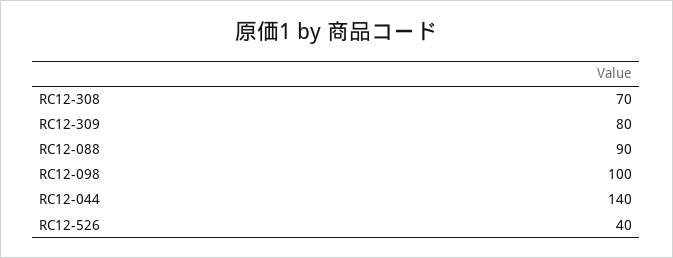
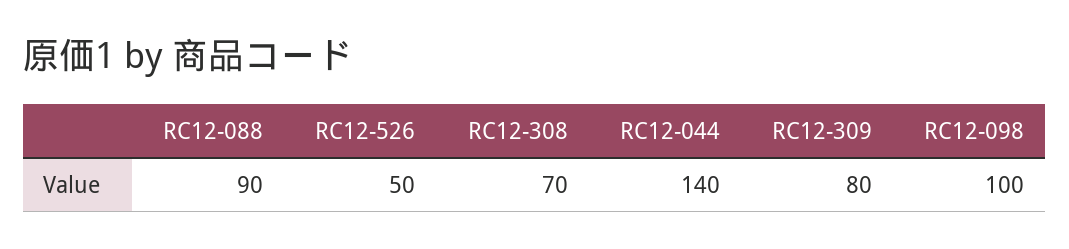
RC12-526: 40 -> 50

